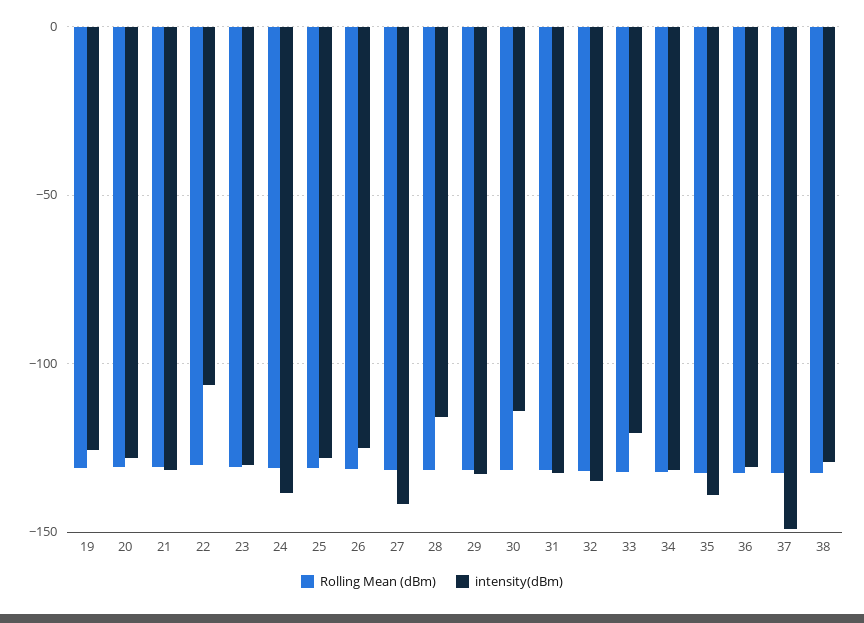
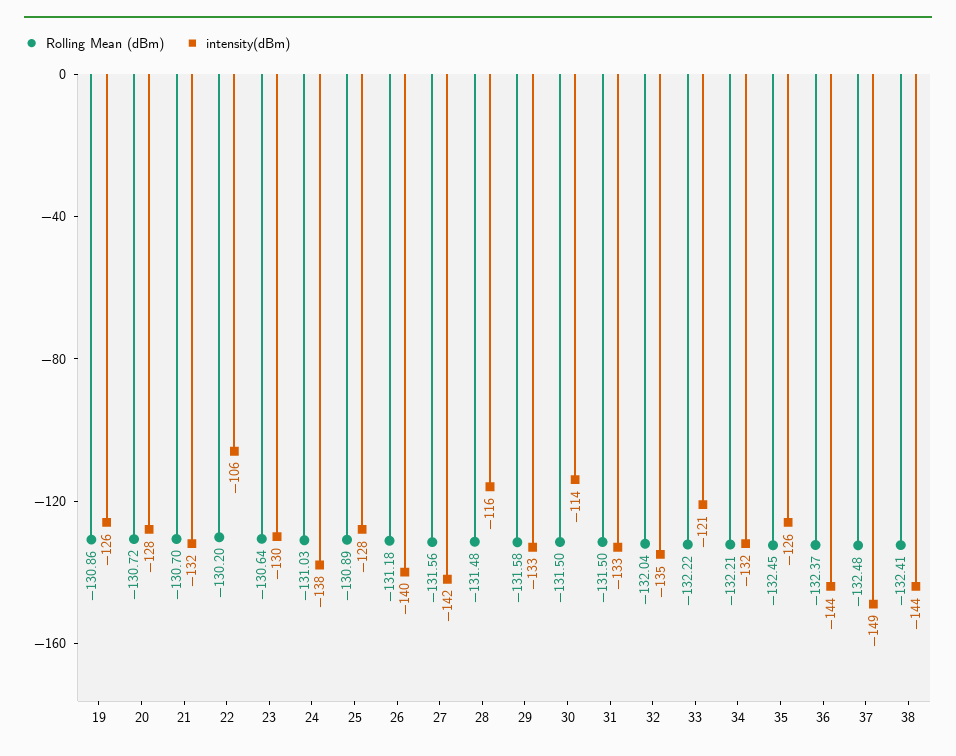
intensity(dBm), 26: -125 -> -140
intensity(dBm), 35: -140 -> -126
intensity(dBm), 36: -130 -> -144
intensity(dBm), 38: -130 -> -144

